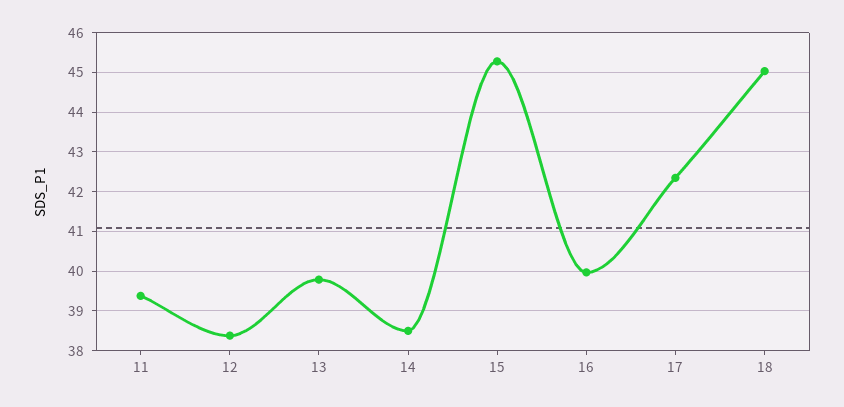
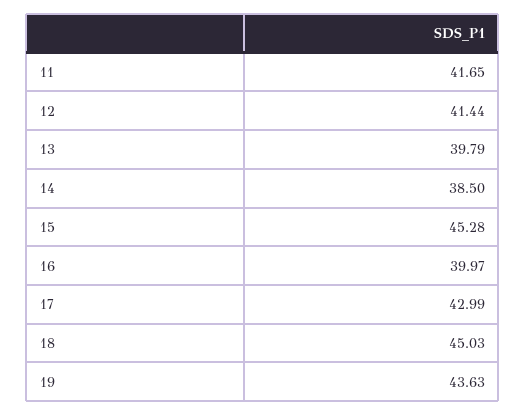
11: 39.4 -> 41.65
12: 38.4 -> 41.44
17: 42.4 -> 42.99
19: none -> 43.63

